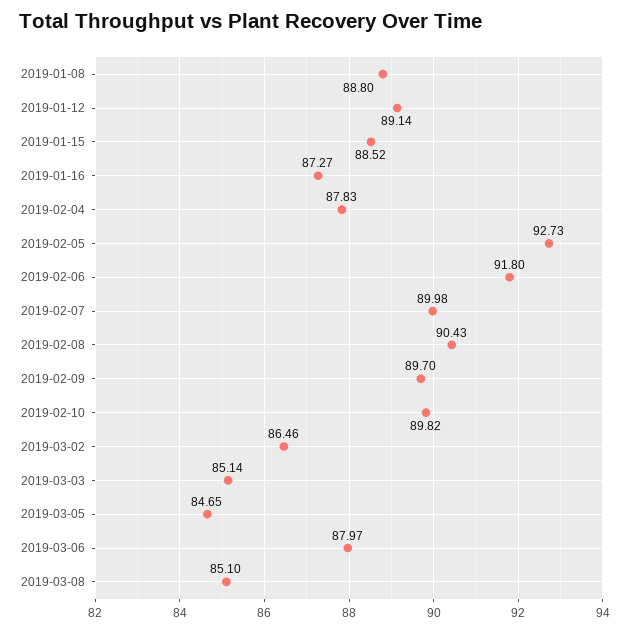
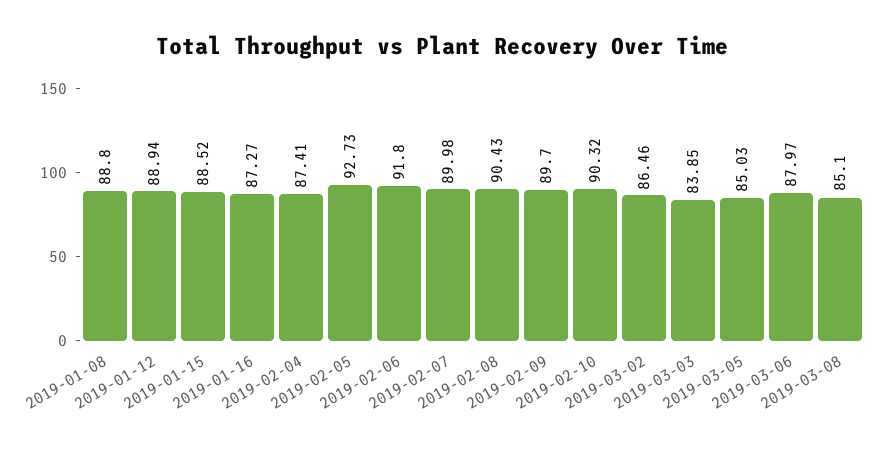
2019-01-12: 89.14 -> 88.94
2019-02-04: 87.83 -> 87.41
2019-02-10: 89.82 -> 90.32
2019-03-03: 85.14 -> 83.85
2019-03-05: 84.65 -> 85.03

